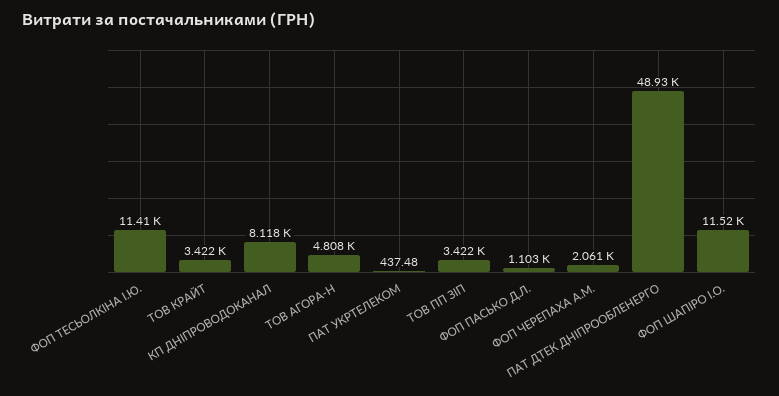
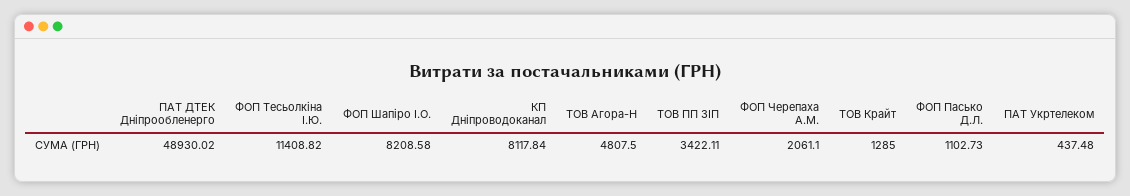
ТОВ КРАЙТ: 3422 -> 1285
ФОП ШАПІРО І.О.: 11520 -> 8208.58

